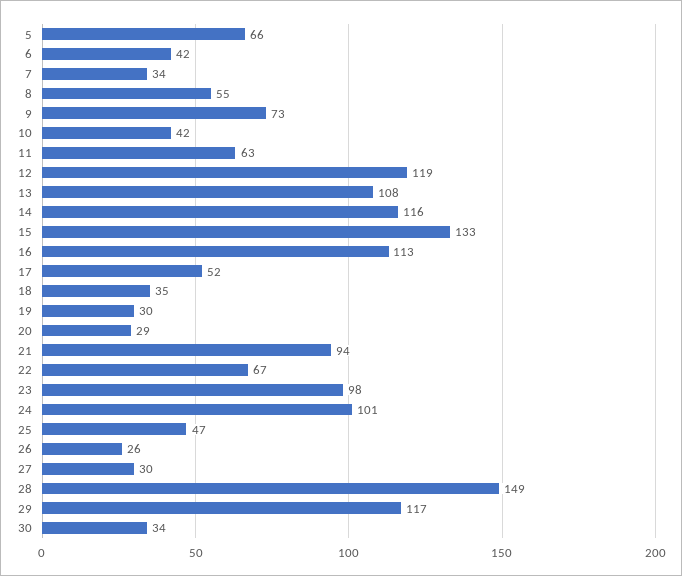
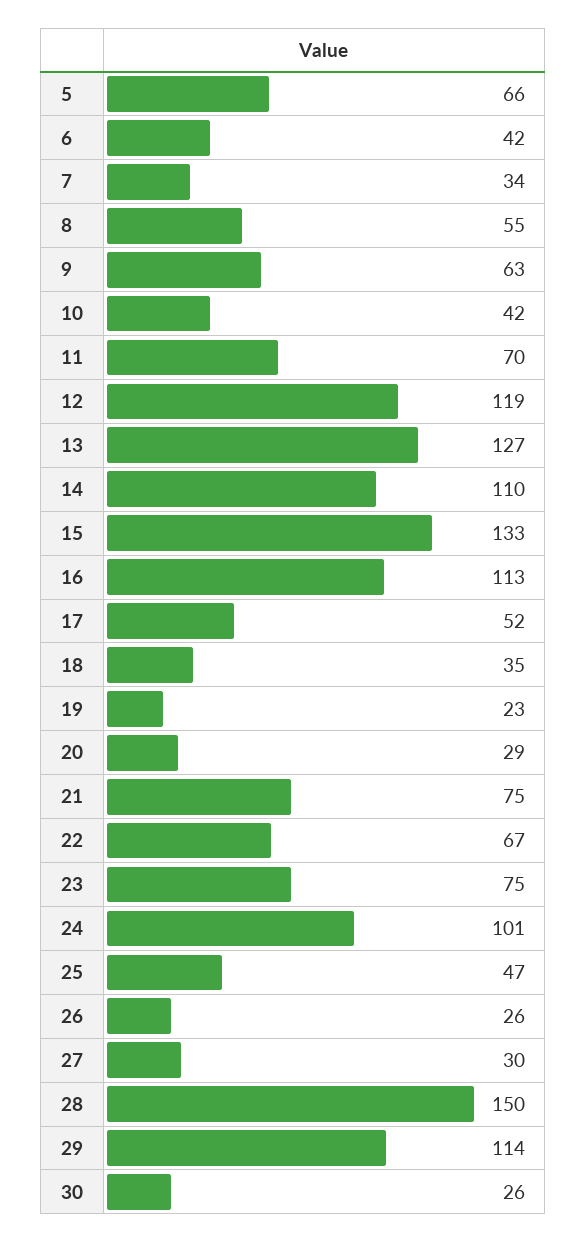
9: 73 -> 63
11: 63 -> 70
13: 108 -> 127
14: 116 -> 110
19: 30 -> 23
21: 94 -> 75
23: 98 -> 75
28: 149 -> 150
29: 117 -> 114
30: 34 -> 26

